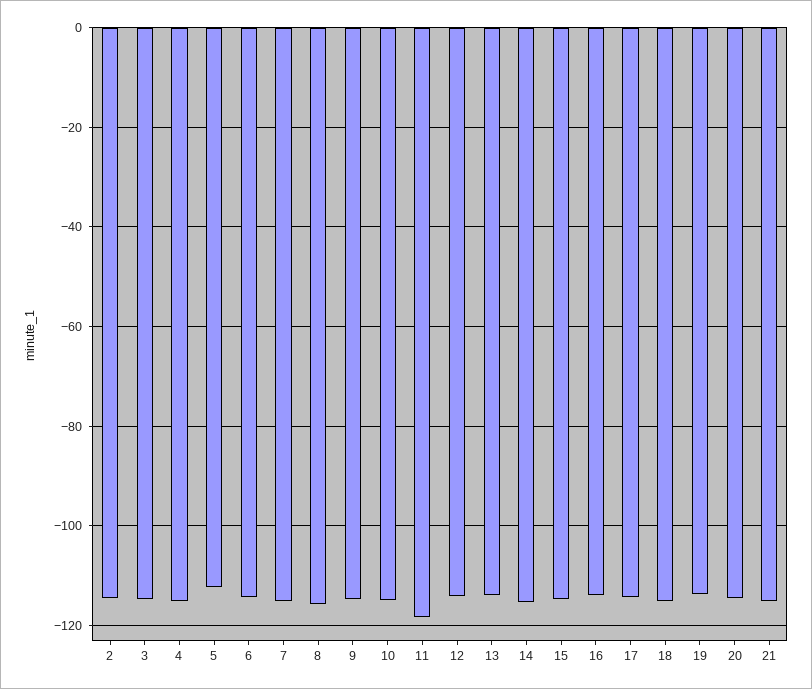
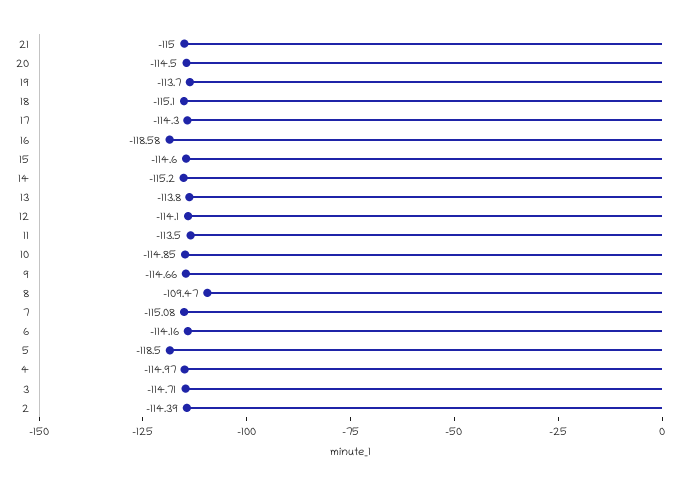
5: -112 -> -118.5
8: -116 -> -109.47
11: -118 -> -113.5
16: -114 -> -118.58

